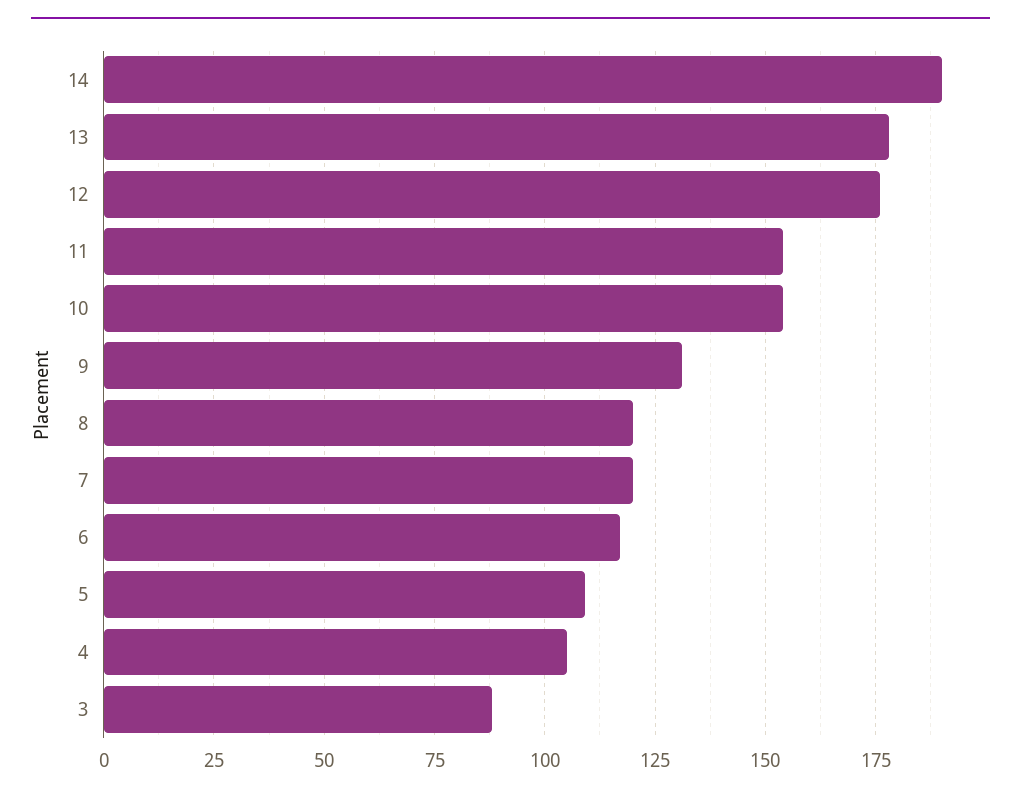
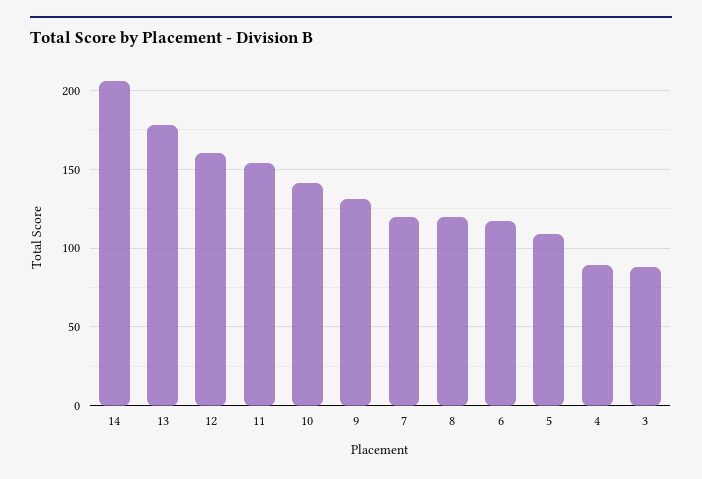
14: 190 -> 205
12: 175 -> 160
10: 155 -> 140
4: 105 -> 90

